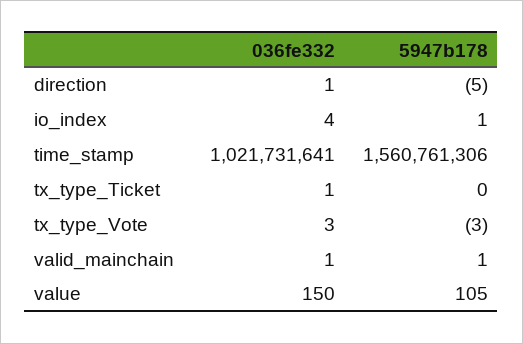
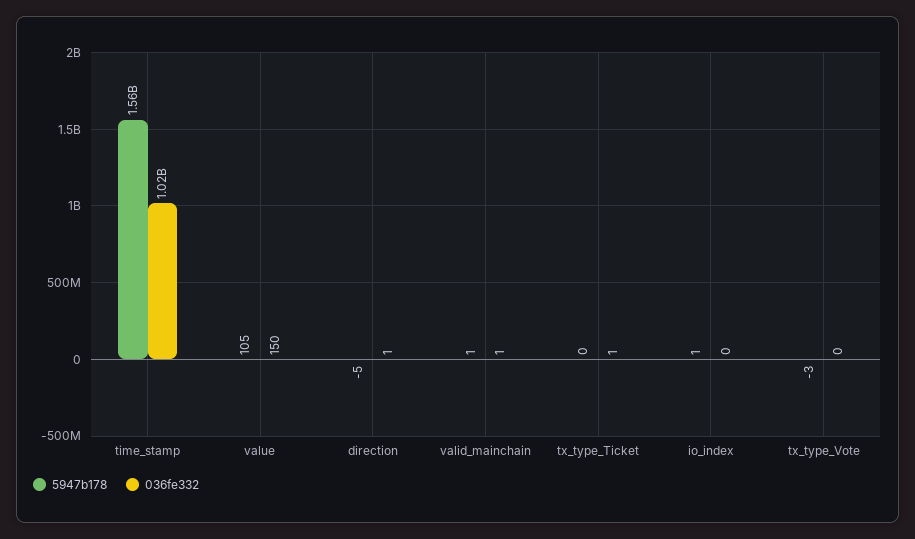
036fe332, io_index: 4 -> 0
036fe332, tx_type_Vote: 3 -> 0

